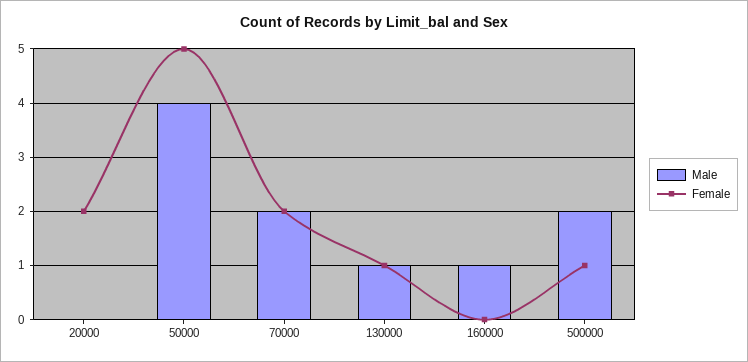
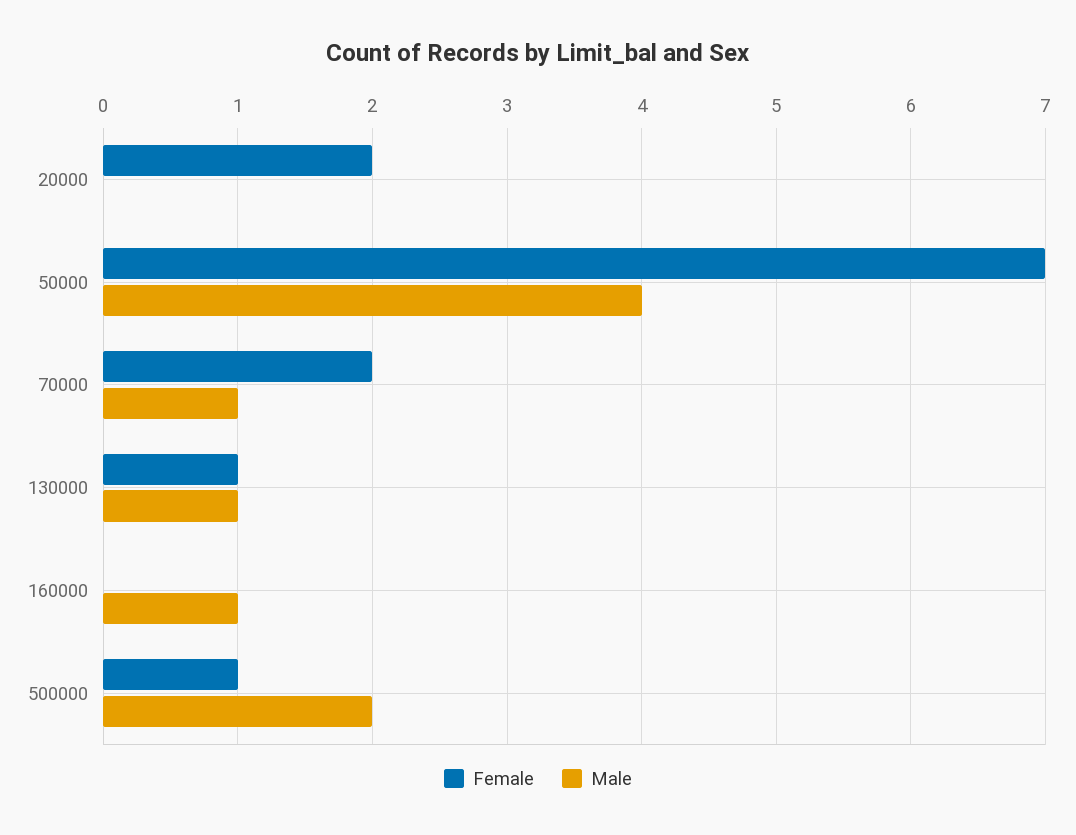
Female, 50000: 5 -> 7
Male, 70000: 2 -> 1

